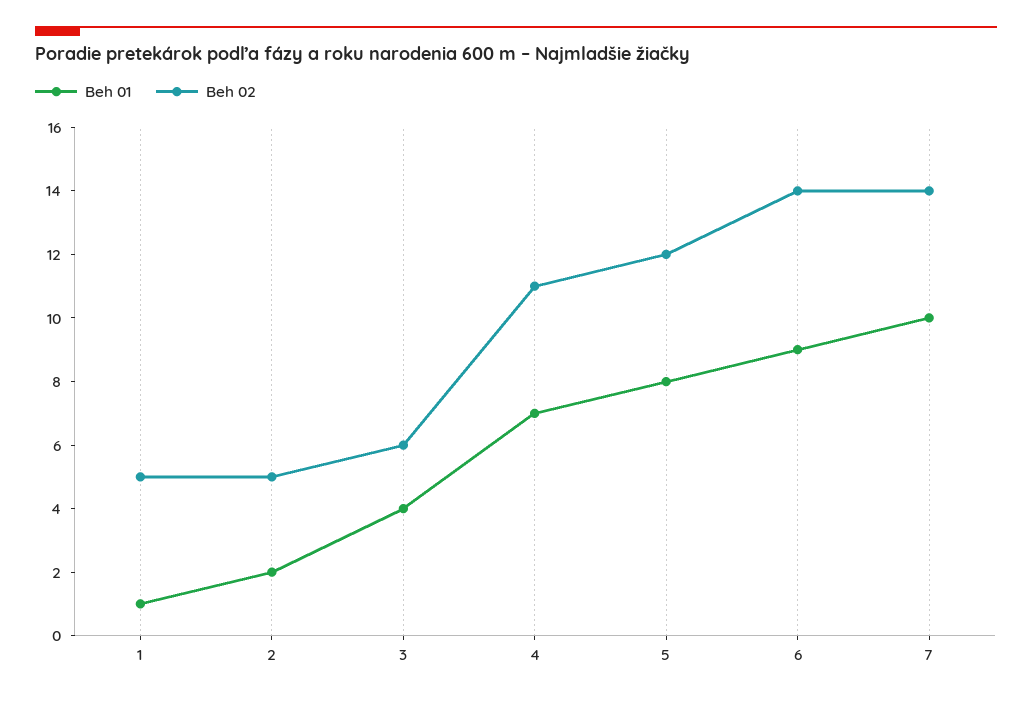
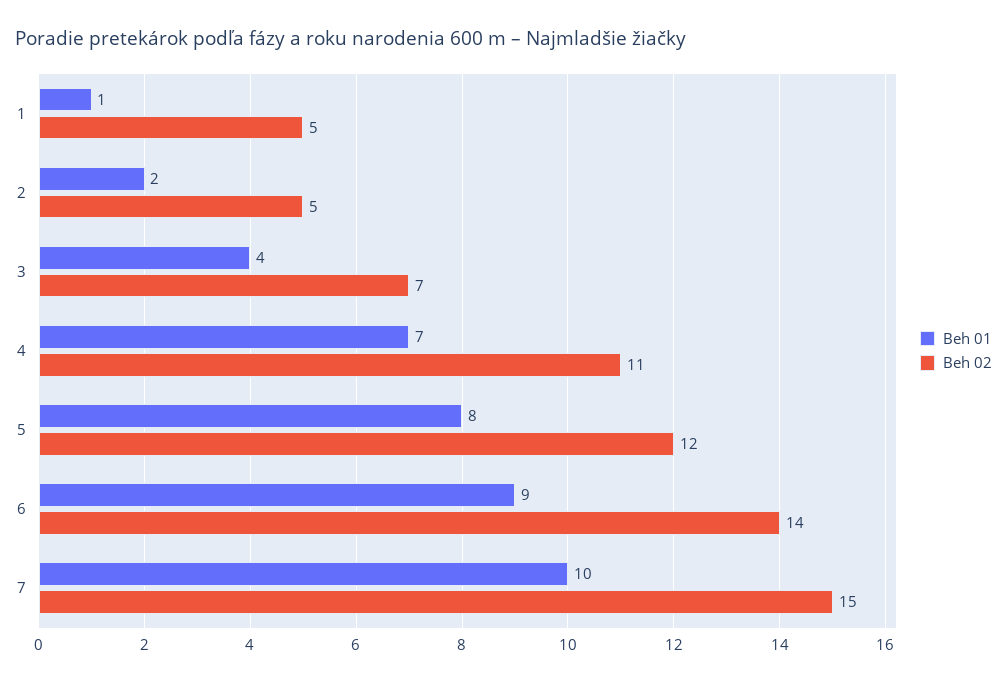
Beh 02, 3: 6 -> 7
Beh 02, 7: 14 -> 15

